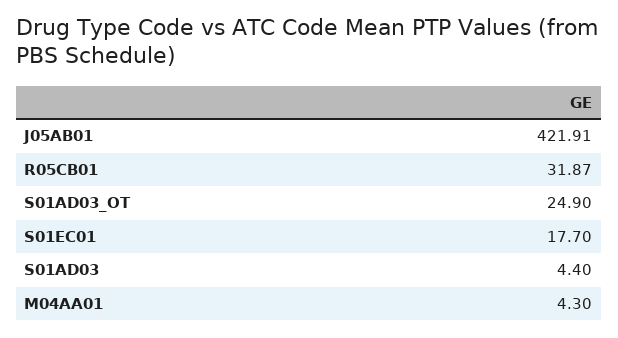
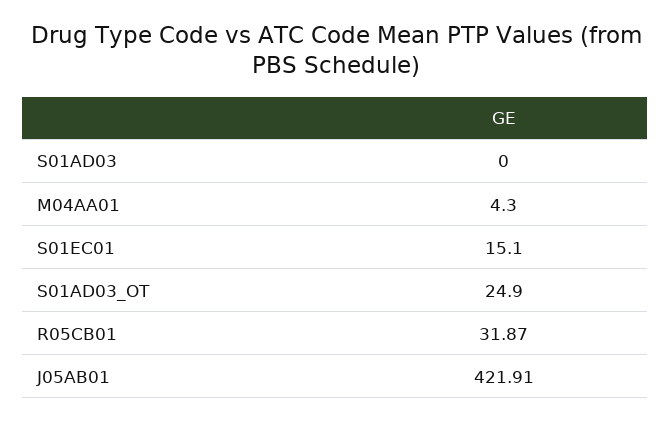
S01EC01: 17.7 -> 15.1
S01AD03: 4.4 -> 0

